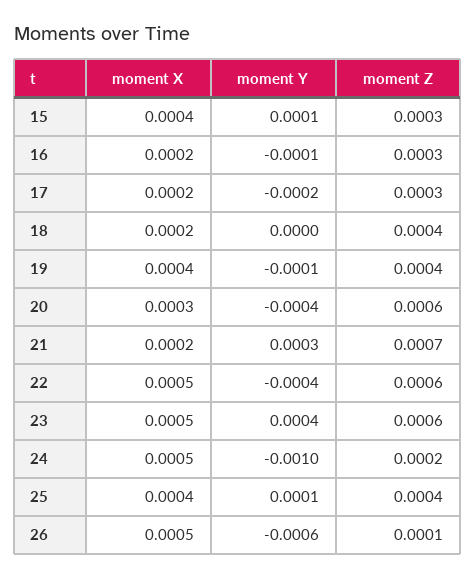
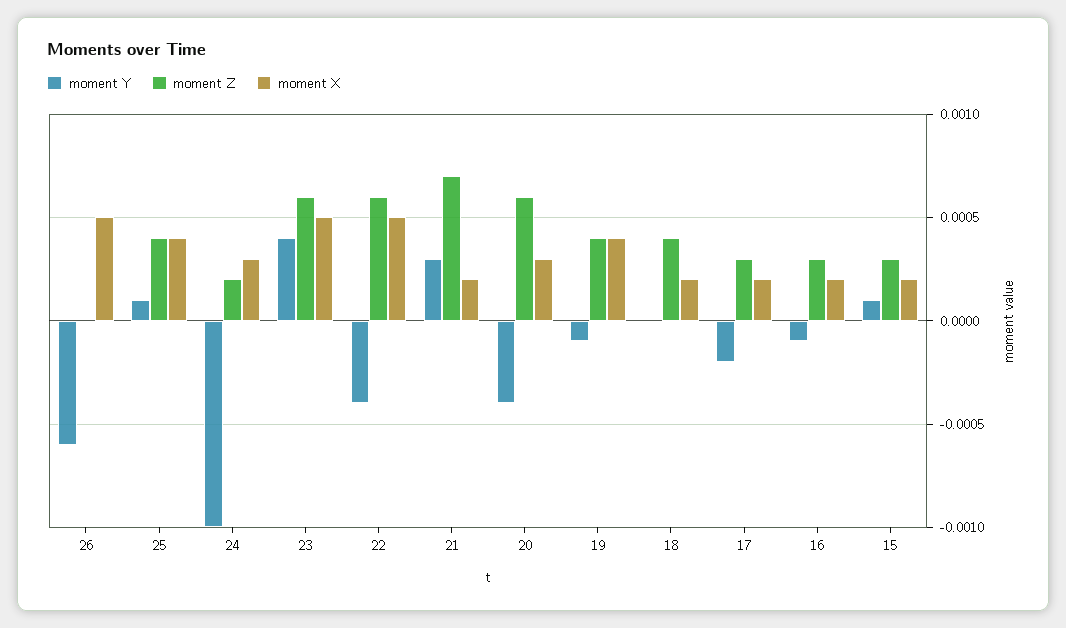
moment X, 15: 0.0004 -> 0.0002
moment X, 24: 0.0005 -> 0.0003
moment Z, 26: 0.0001 -> 0

